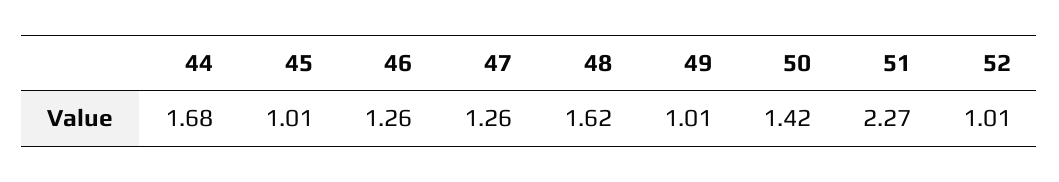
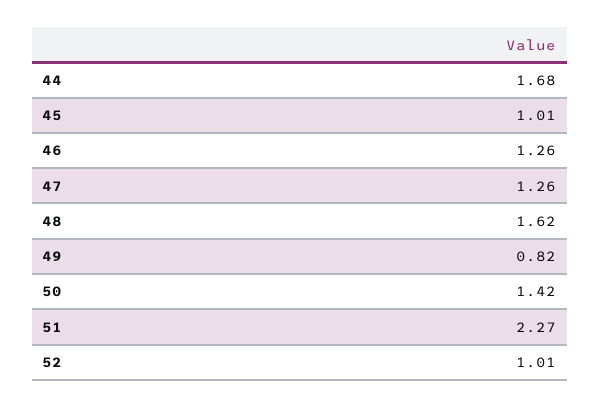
49: 1.01 -> 0.82

